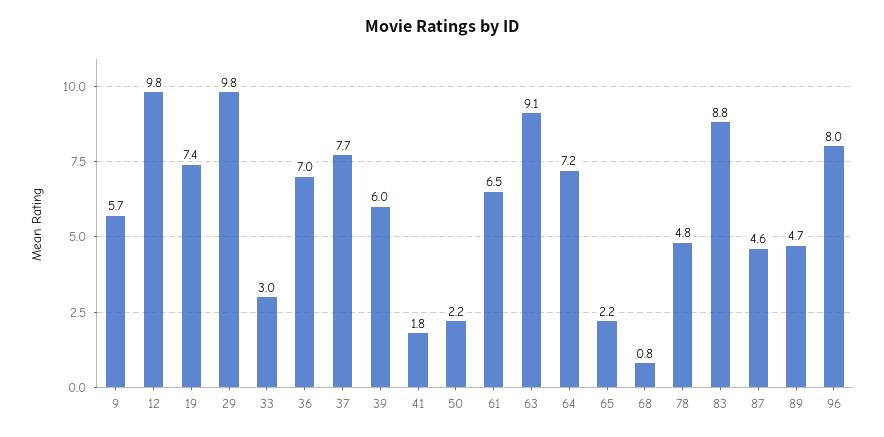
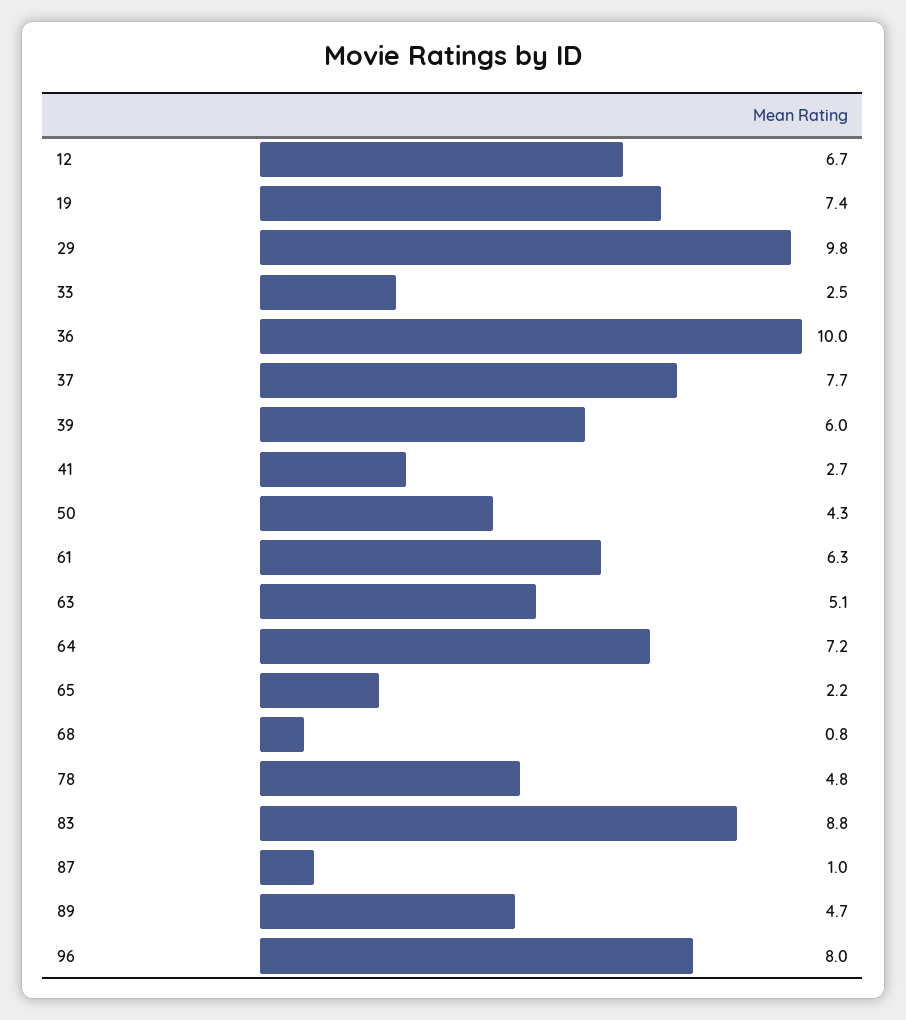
9: 5.7 -> none
12: 9.8 -> 6.7
33: 3 -> 2.5
36: 7 -> 10
41: 1.8 -> 2.7
50: 2.2 -> 4.3
61: 6.5 -> 6.3
63: 9.1 -> 5.1
87: 4.6 -> 1

